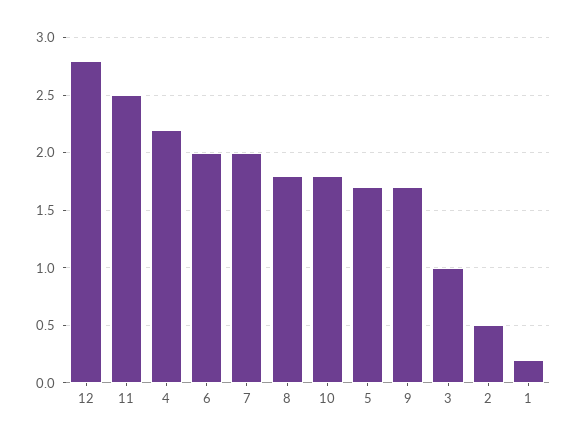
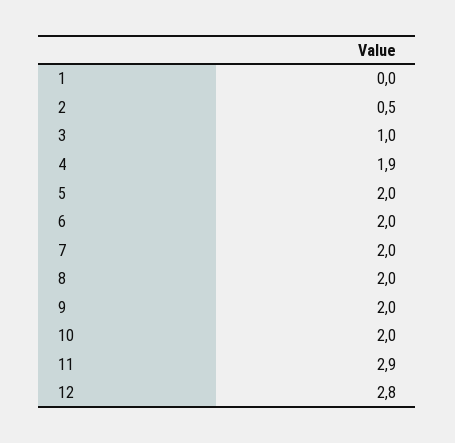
11: 2.5 -> 2.9
4: 2.2 -> 1.9
8: 1.8 -> 2
10: 1.8 -> 2
5: 1.7 -> 2
9: 1.7 -> 2
1: 0.2 -> 0

